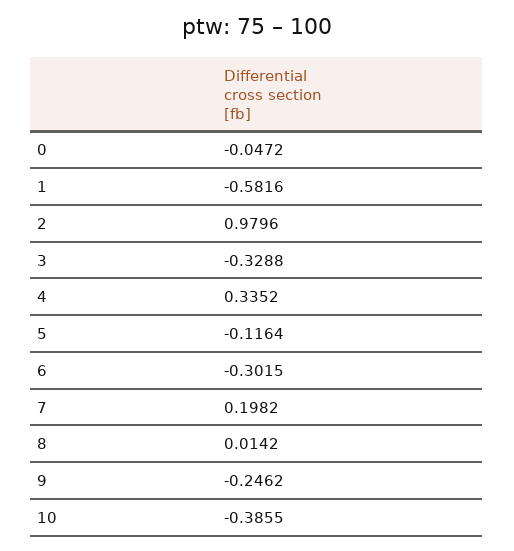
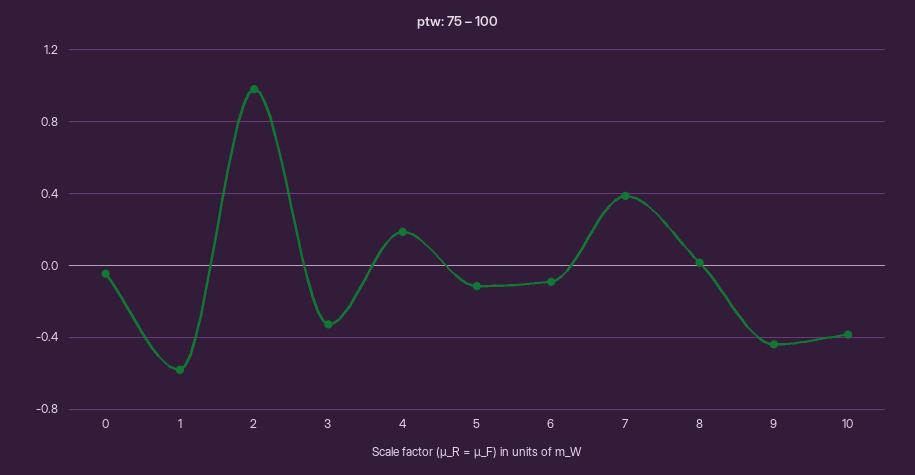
4: 0.3352 -> 0.2
6: -0.3015 -> -0.1
7: 0.1982 -> 0.4
9: -0.2462 -> -0.45

